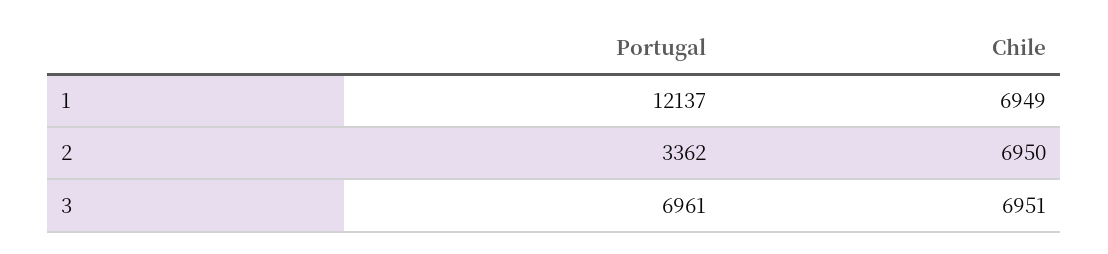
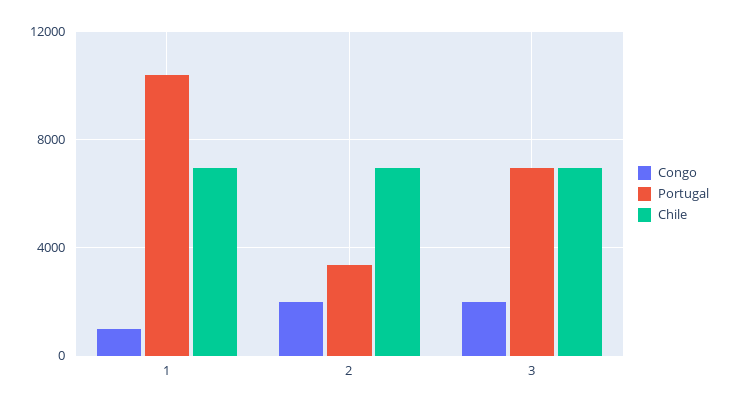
Portugal, 1: 12137 -> 10500
Congo, 1: none -> 1000
Congo, 2: none -> 2000
Congo, 3: none -> 2000

